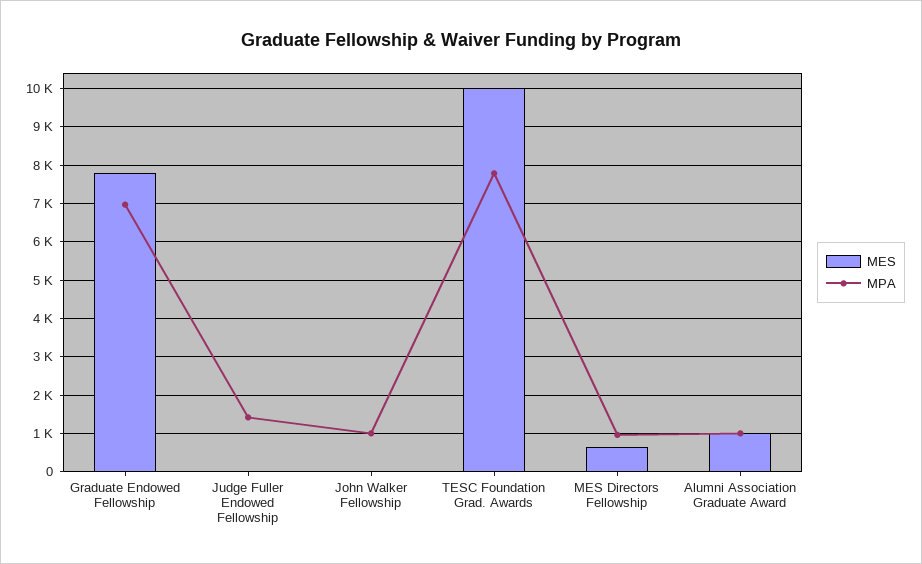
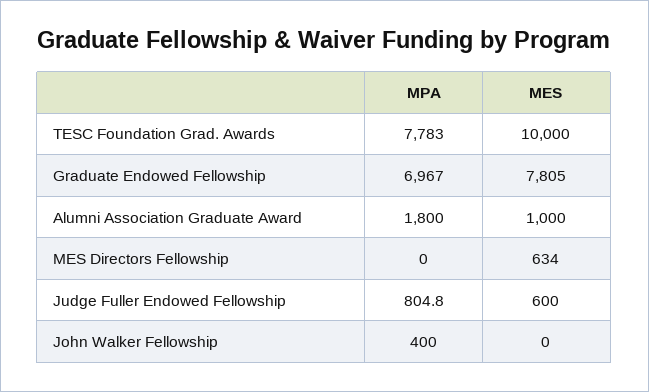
MES, Judge Fuller Endowed Fellowship: 0 -> 600
MPA, Judge Fuller Endowed Fellowship: 1400 -> 804.8
MPA, John Walker Fellowship: 1000 -> 400
MPA, MES Directors Fellowship: 1000 -> 0
MPA, Alumni Association Graduate Award: 1000 -> 1800

